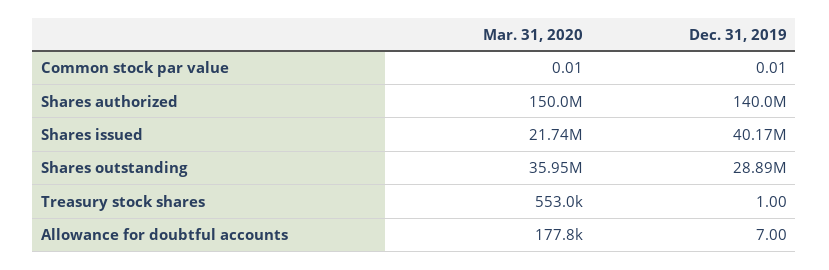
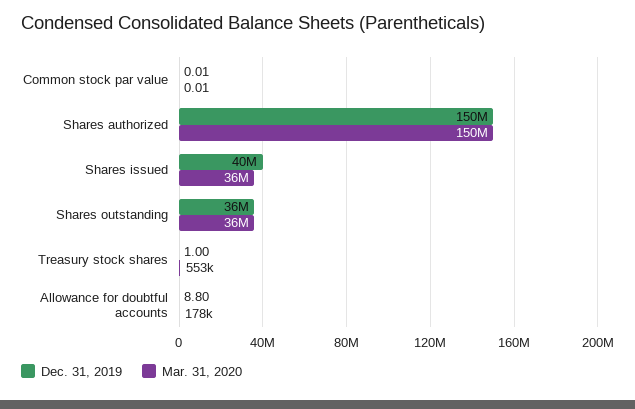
Dec. 31, 2019, Shares authorized: 140000000 -> 150000000
Mar. 31, 2020, Shares issued: 21740000 -> 36000000
Dec. 31, 2019, Shares outstanding: 28890000 -> 36000000
Dec. 31, 2019, Allowance for doubtful accounts: 7 -> 8.8

